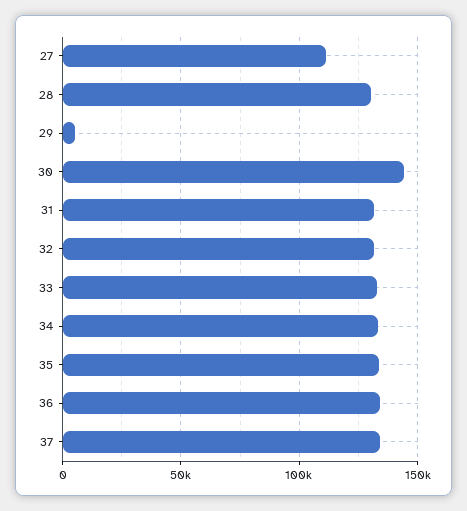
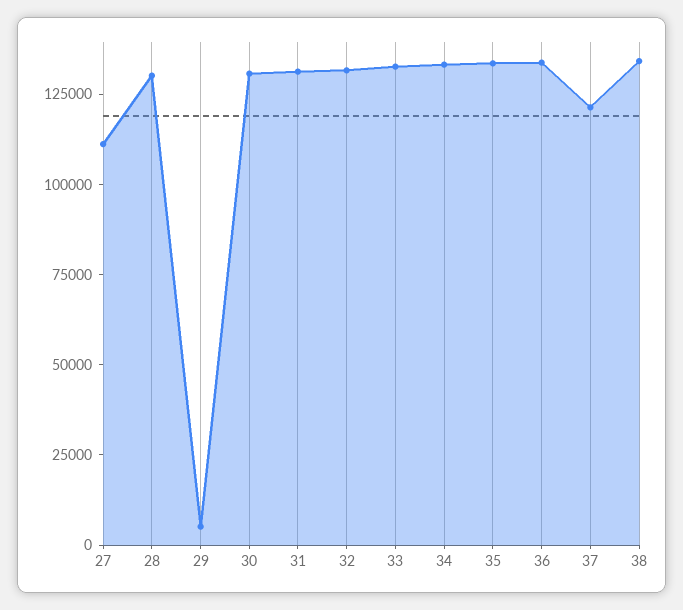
30: 145000 -> 130000
37: 135000 -> 120000
38: none -> 135000

